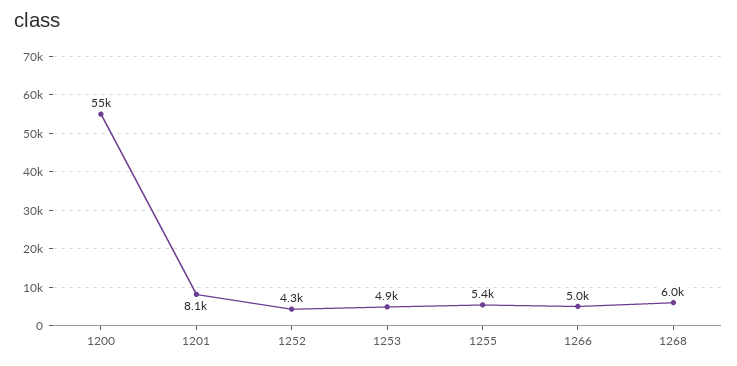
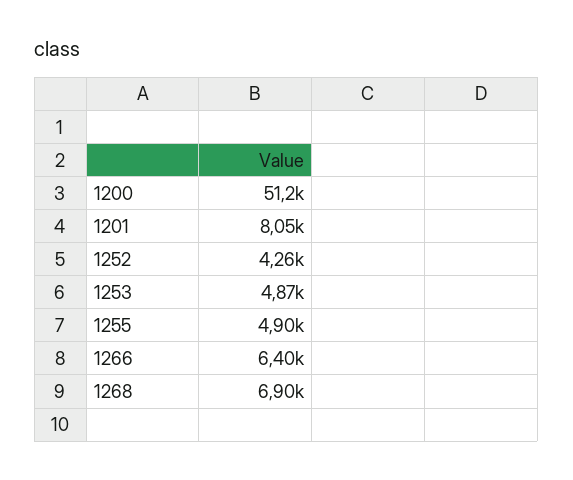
1200: 55000 -> 51200
1255: 5400 -> 4900
1266: 5000 -> 6400
1268: 6000 -> 6900

